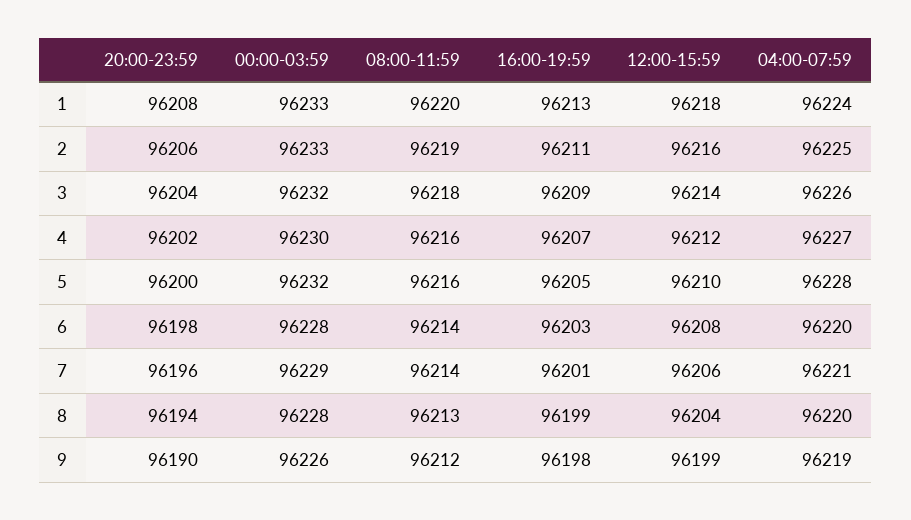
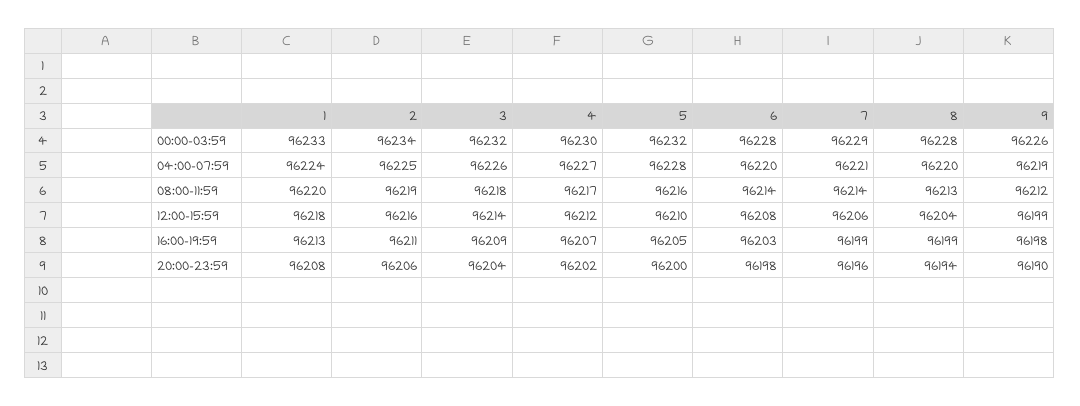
00:00-03:59, 2: 96233 -> 96234
08:00-11:59, 4: 96216 -> 96217
16:00-19:59, 7: 96201 -> 96199

